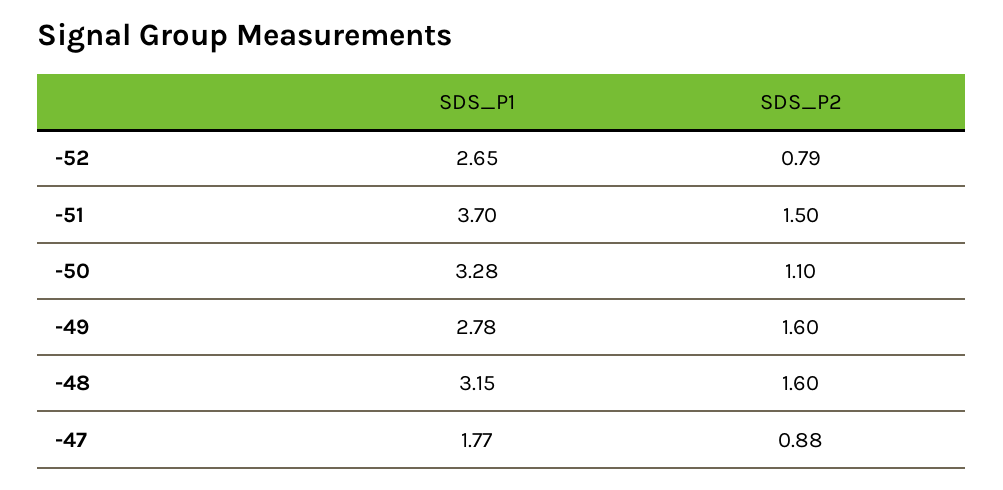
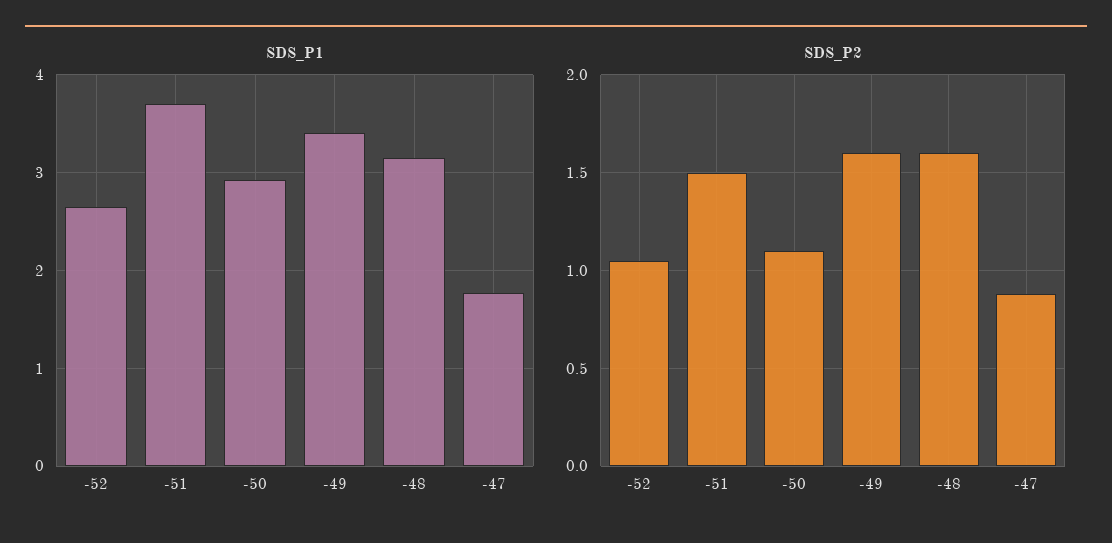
SDS_P2, -52: 0.79 -> 1.05
SDS_P1, -50: 3.28 -> 2.9
SDS_P1, -49: 2.78 -> 3.4

